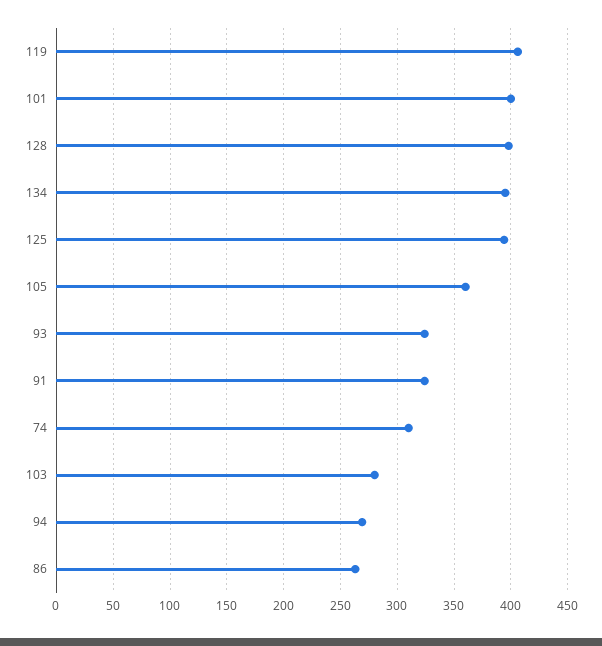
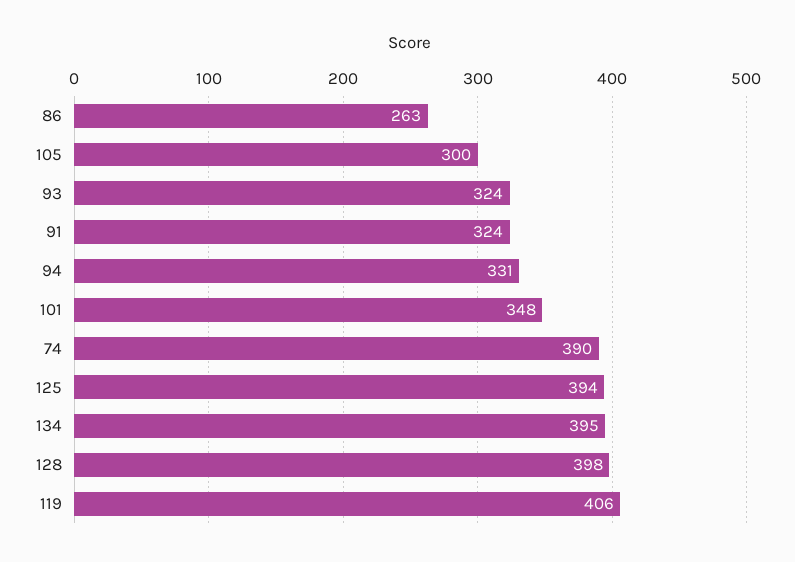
101: 400 -> 348
105: 360 -> 300
74: 310 -> 390
103: 280 -> none
94: 270 -> 331

